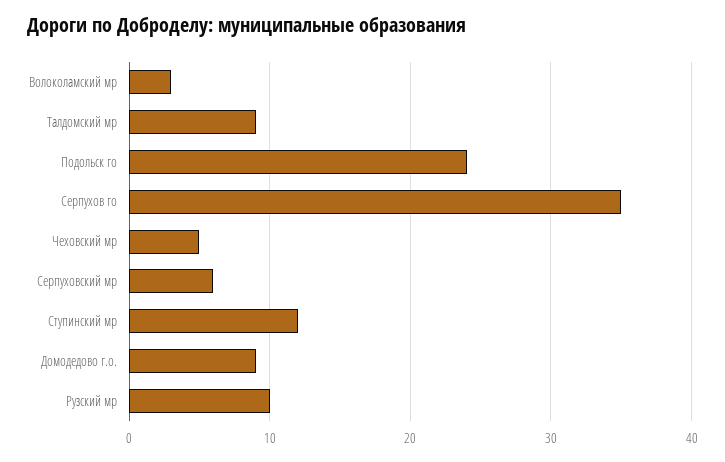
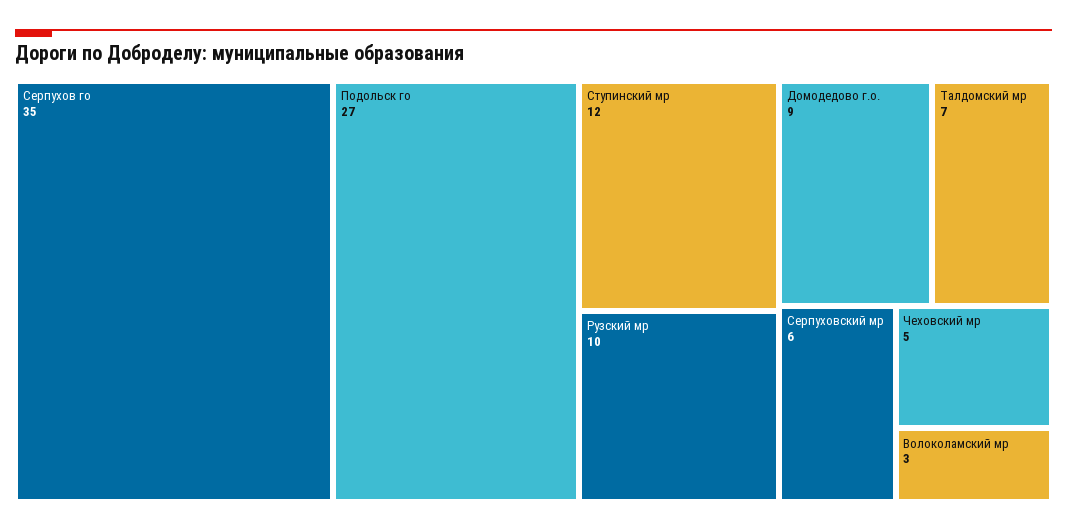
Талдомский мр: 9 -> 7
Подольск го: 24 -> 27

